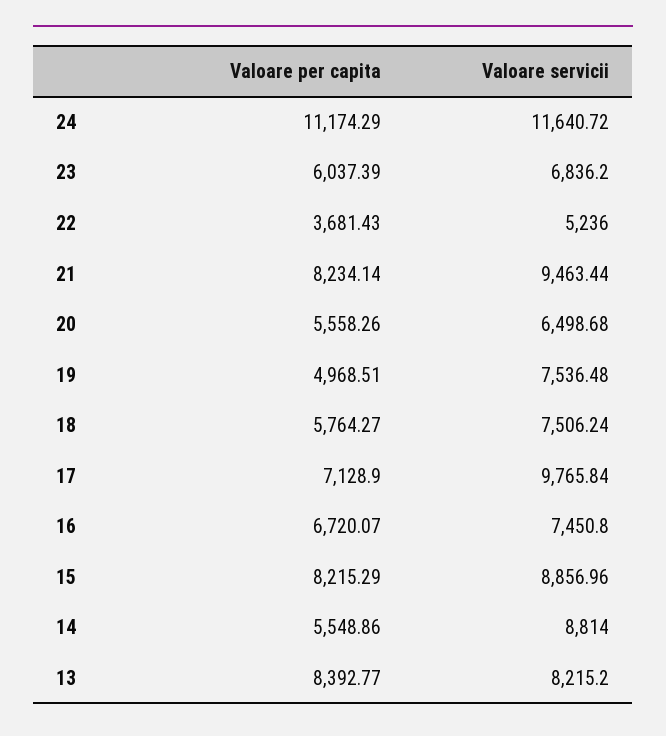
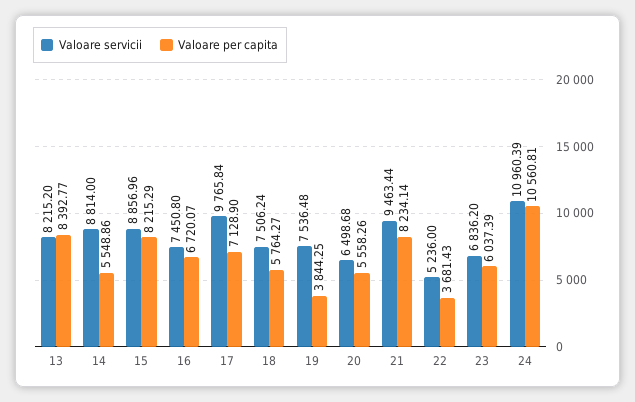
Valoare per capita, 24: 11174.29 -> 10560.81
Valoare servicii, 24: 11640.72 -> 10960.39
Valoare per capita, 19: 4968.51 -> 3844.25

